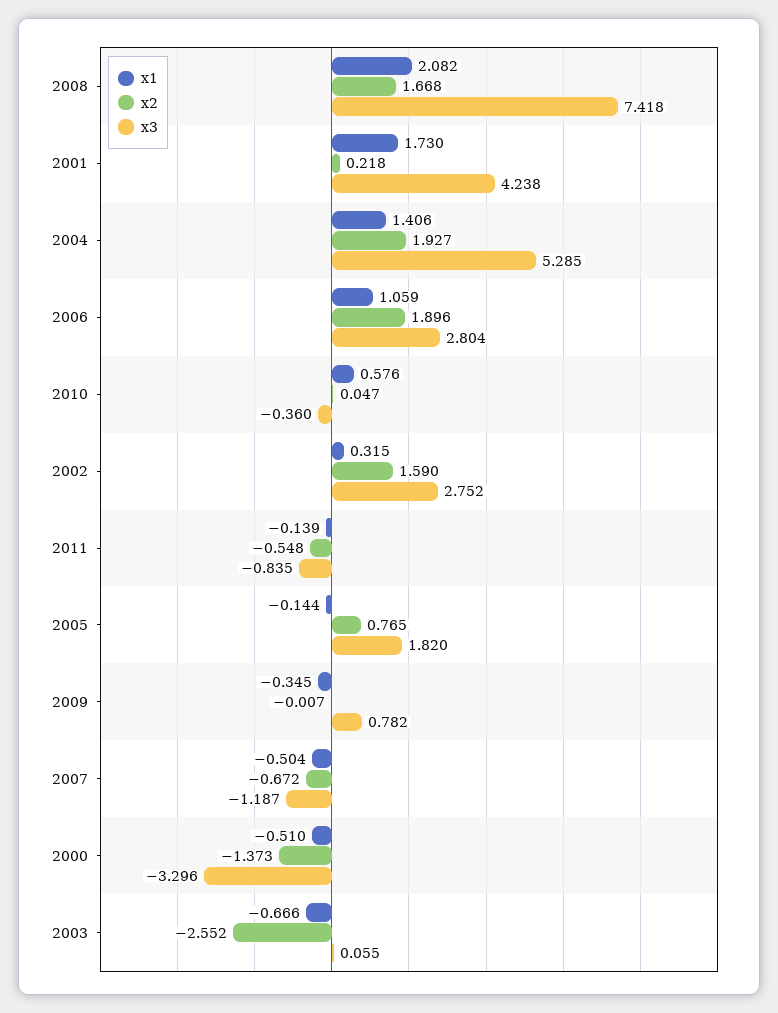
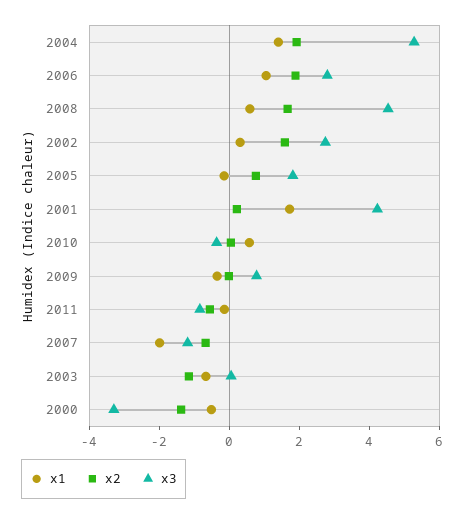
x1, 2008: 2.082 -> 0.5
x3, 2008: 7.418 -> 4.5
x1, 2007: -0.504 -> -2
x2, 2003: -2.552 -> -1

